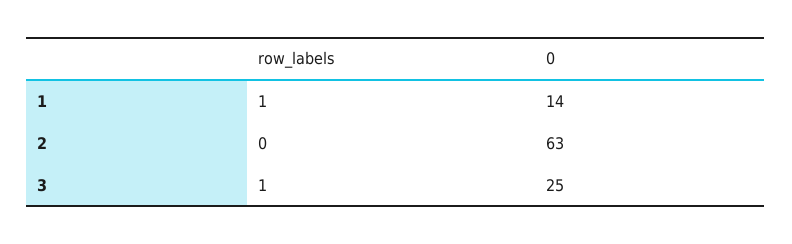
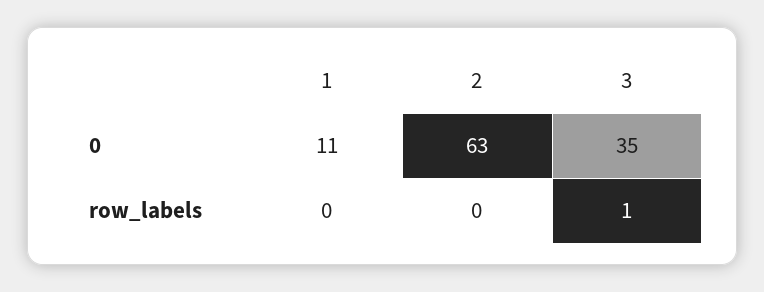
row_labels, 1: 1 -> 0
0, 1: 14 -> 11
0, 3: 25 -> 35

